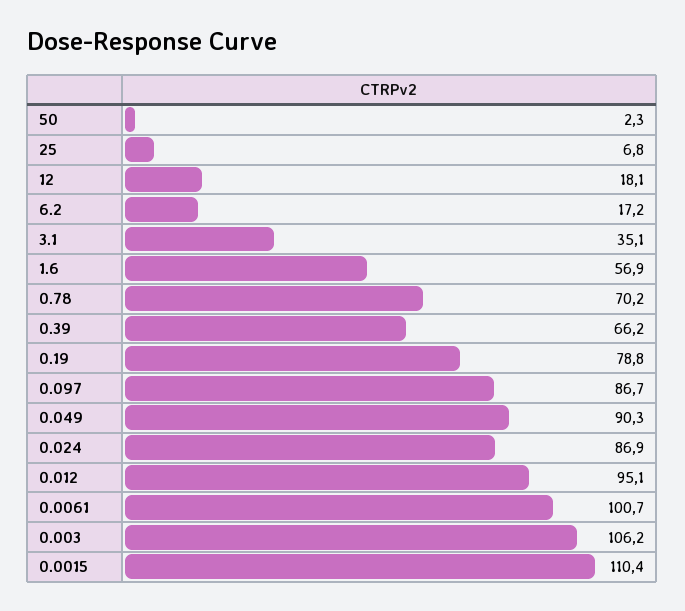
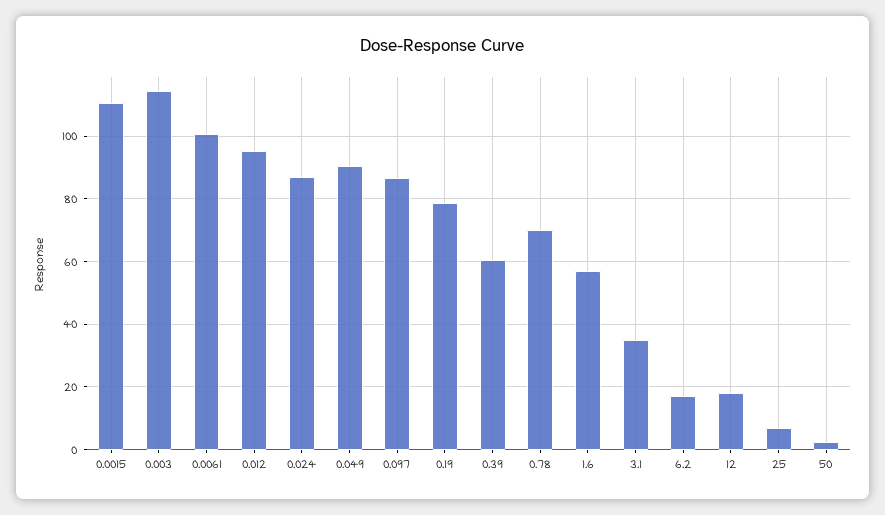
0.39: 66.2 -> 60
0.003: 106.2 -> 114

